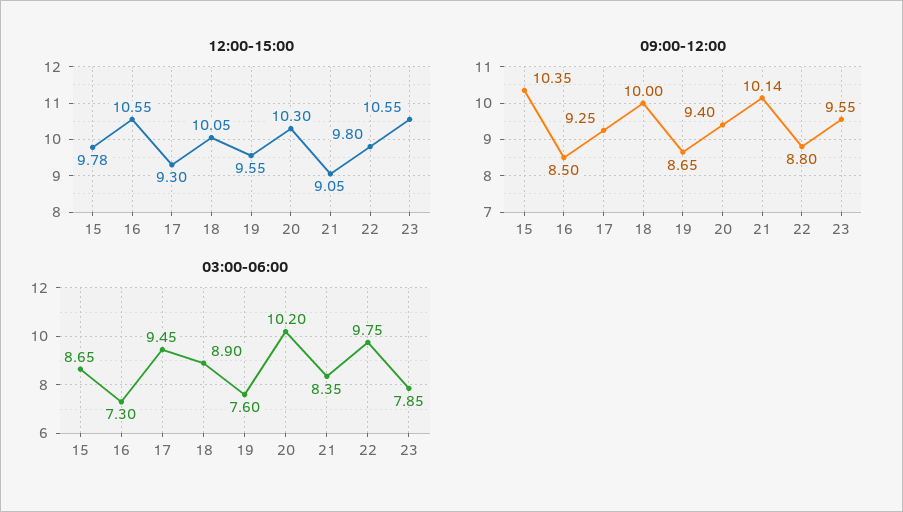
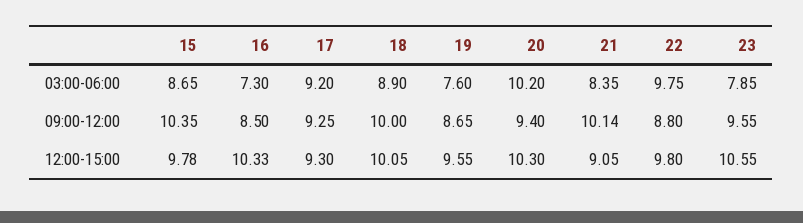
12:00-15:00, 16: 10.55 -> 10.33
03:00-06:00, 17: 9.45 -> 9.2

